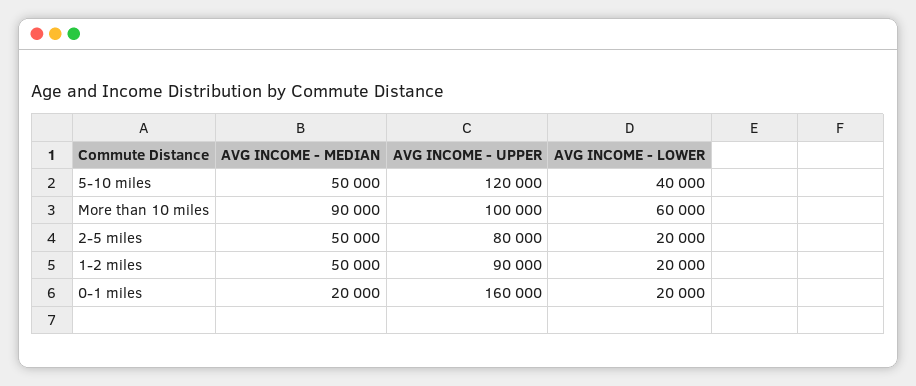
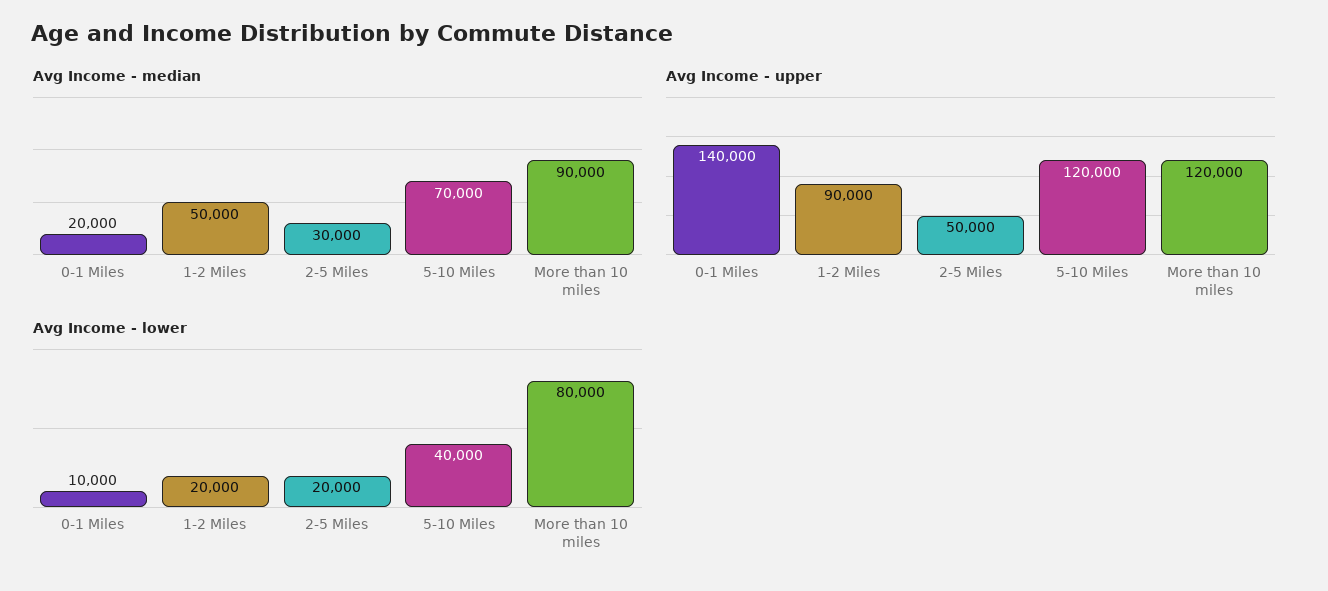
AVG INCOME - MEDIAN, 5-10 miles: 50000 -> 70000
AVG INCOME - UPPER, More than 10 miles: 100000 -> 120000
AVG INCOME - LOWER, More than 10 miles: 60000 -> 80000
AVG INCOME - MEDIAN, 2-5 miles: 50000 -> 30000
AVG INCOME - UPPER, 2-5 miles: 80000 -> 50000
AVG INCOME - UPPER, 0-1 miles: 160000 -> 140000
AVG INCOME - LOWER, 0-1 miles: 20000 -> 10000

